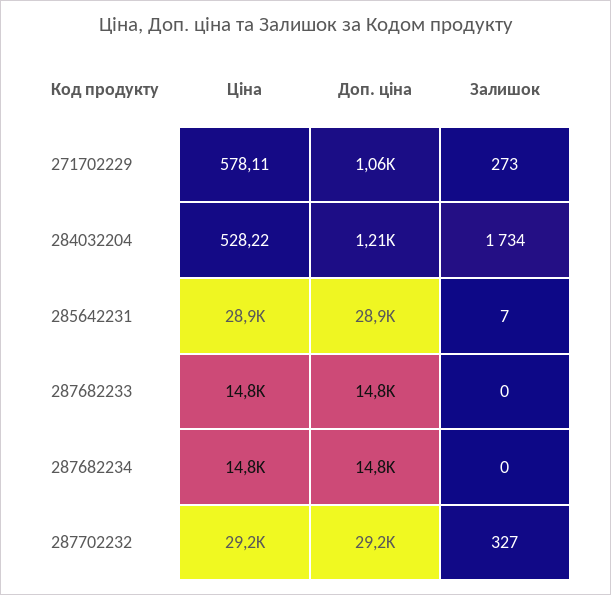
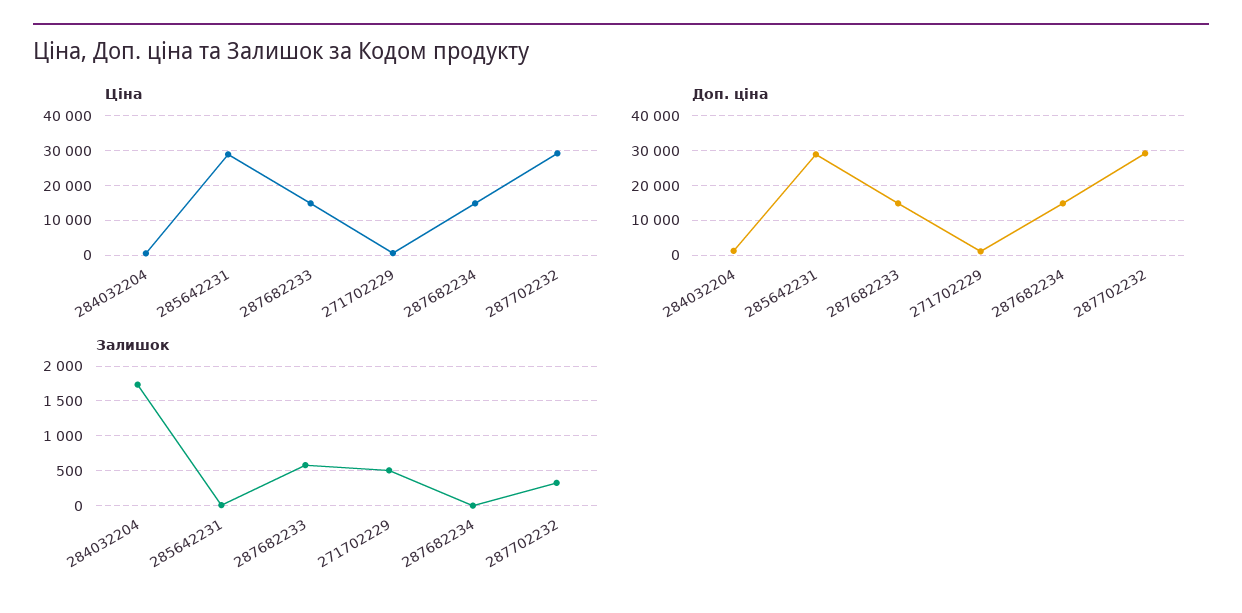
Залишок, 271702229: 273 -> 500
Залишок, 287682233: 0 -> 600

